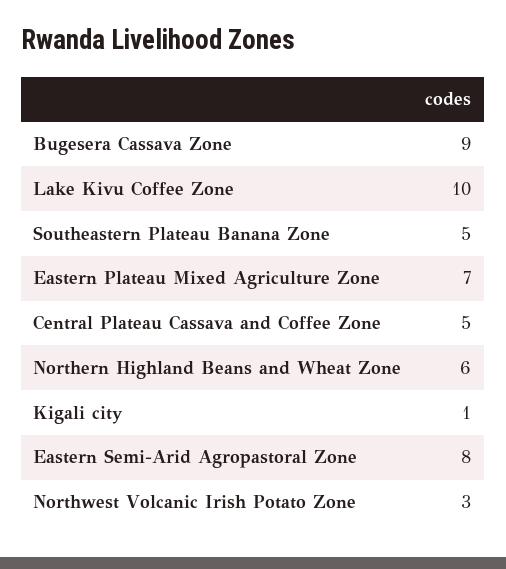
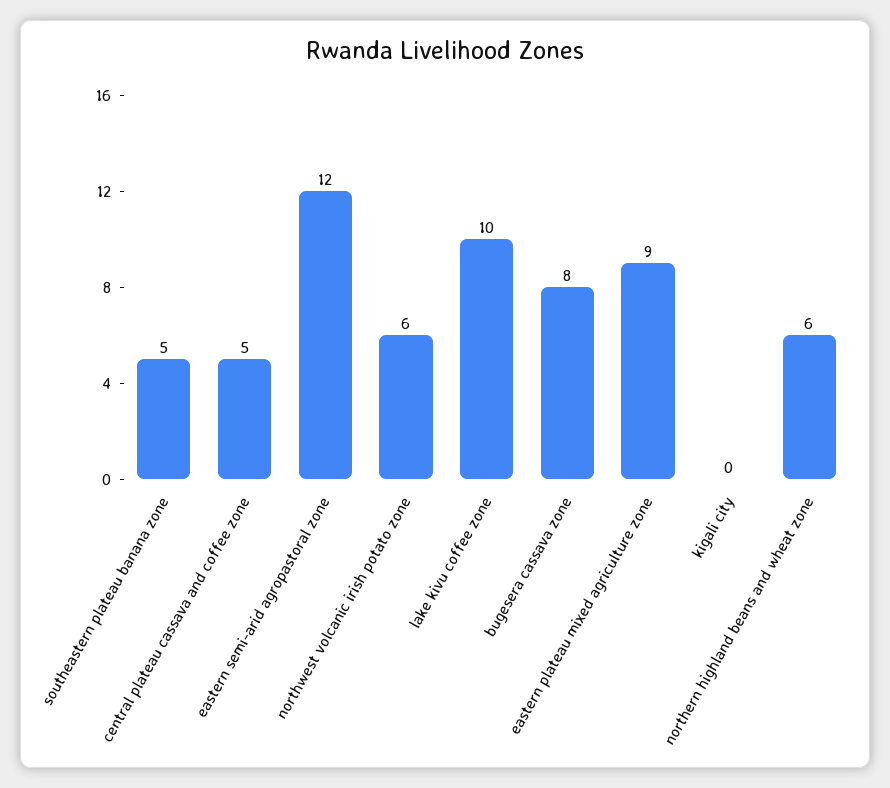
Bugesera Cassava Zone: 9 -> 8
Eastern Plateau Mixed Agriculture Zone: 7 -> 9
Kigali city: 1 -> 0
Eastern Semi-Arid Agropastoral Zone: 8 -> 12
Northwest Volcanic Irish Potato Zone: 3 -> 6

